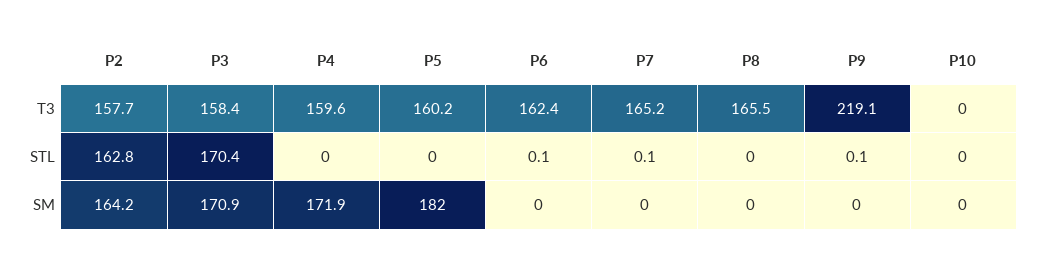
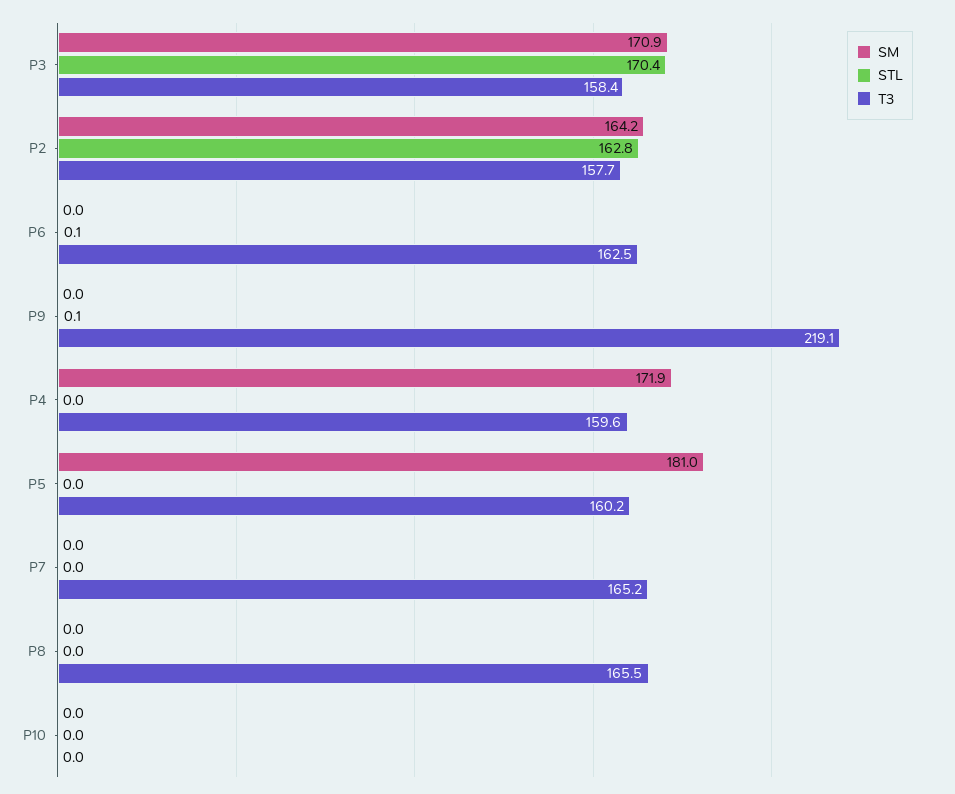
T3, P6: 162.4 -> 162.5
STL, P7: 0.1 -> 0
SM, P5: 182 -> 181

